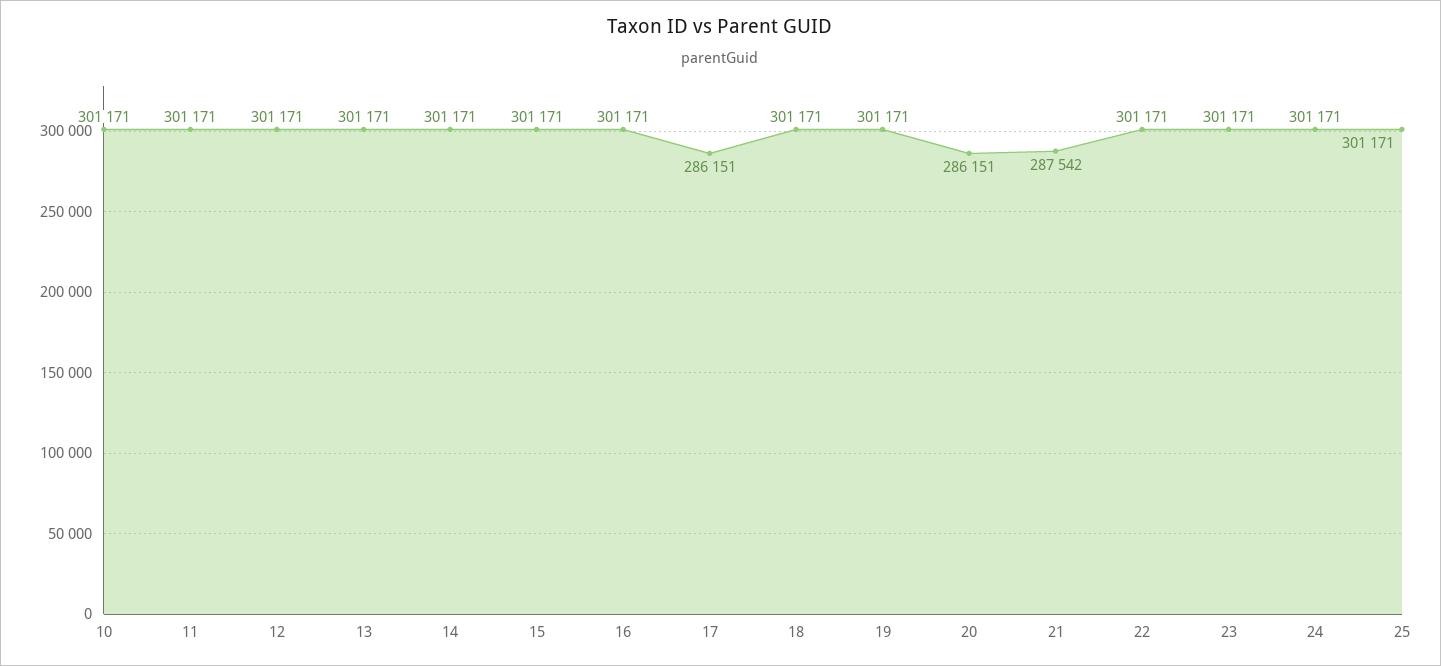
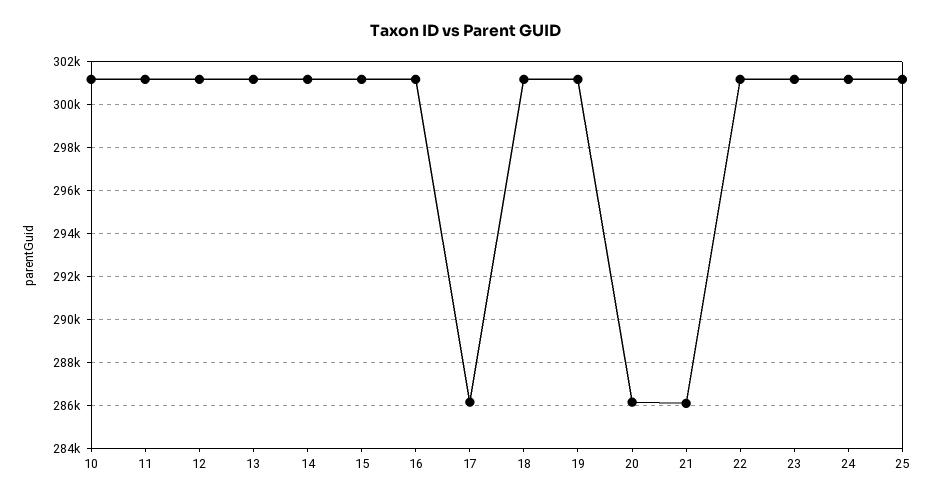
21: 287542 -> 286000

